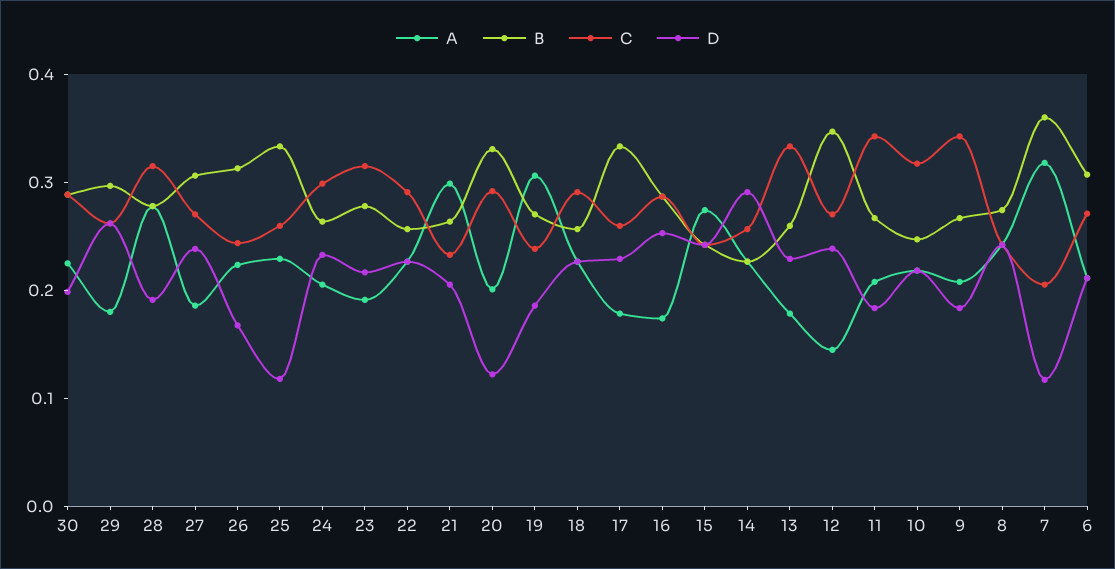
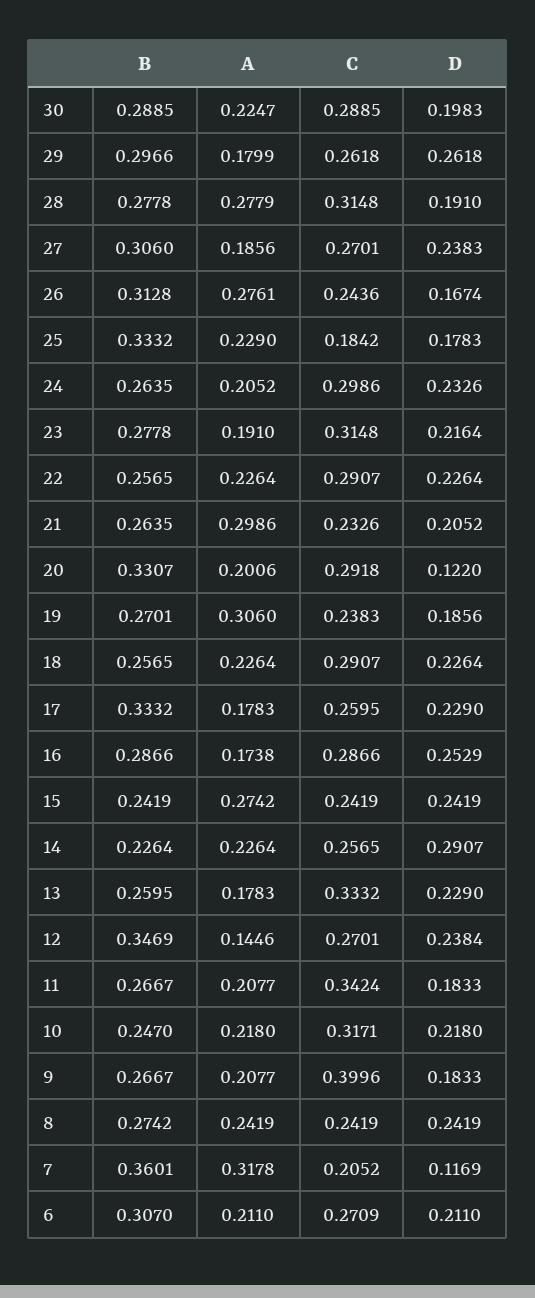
A, 26: 0.22 -> 0.2761
C, 25: 0.26 -> 0.1842
D, 25: 0.12 -> 0.1783
C, 9: 0.34 -> 0.3996

